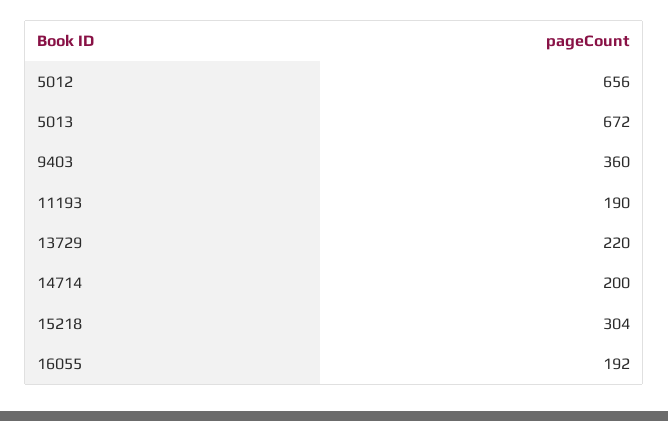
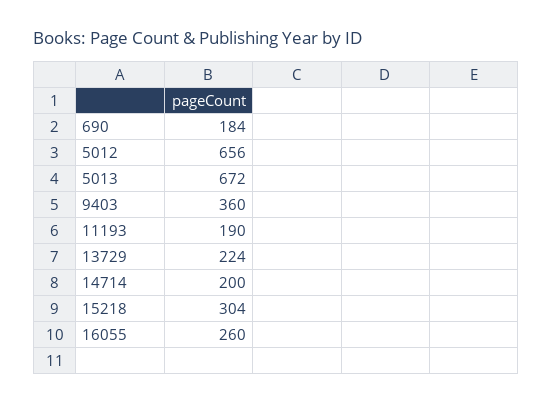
13729: 220 -> 224
16055: 192 -> 260
690: none -> 184

